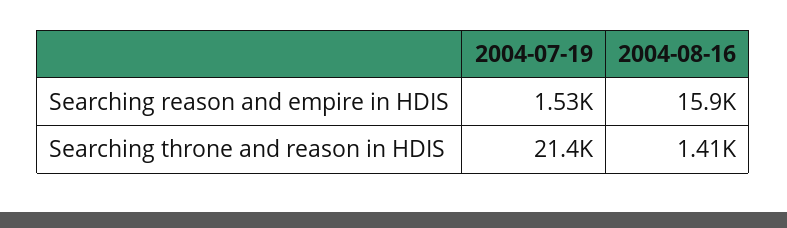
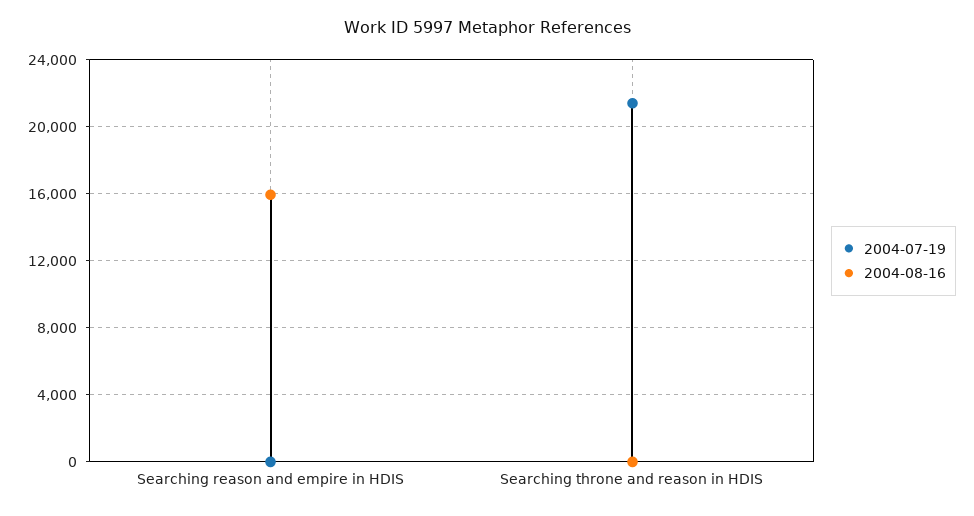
2004-07-19, Searching reason and empire in HDIS: 1530 -> 0
2004-08-16, Searching throne and reason in HDIS: 1410 -> 0

